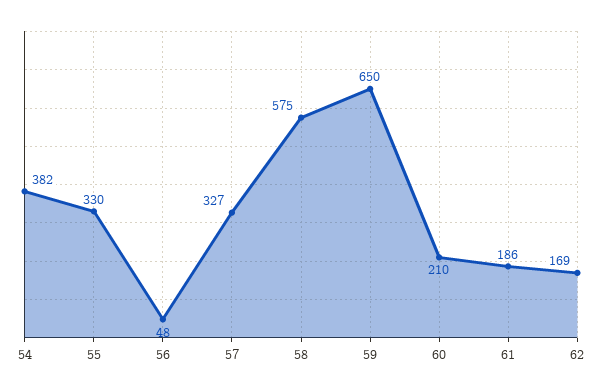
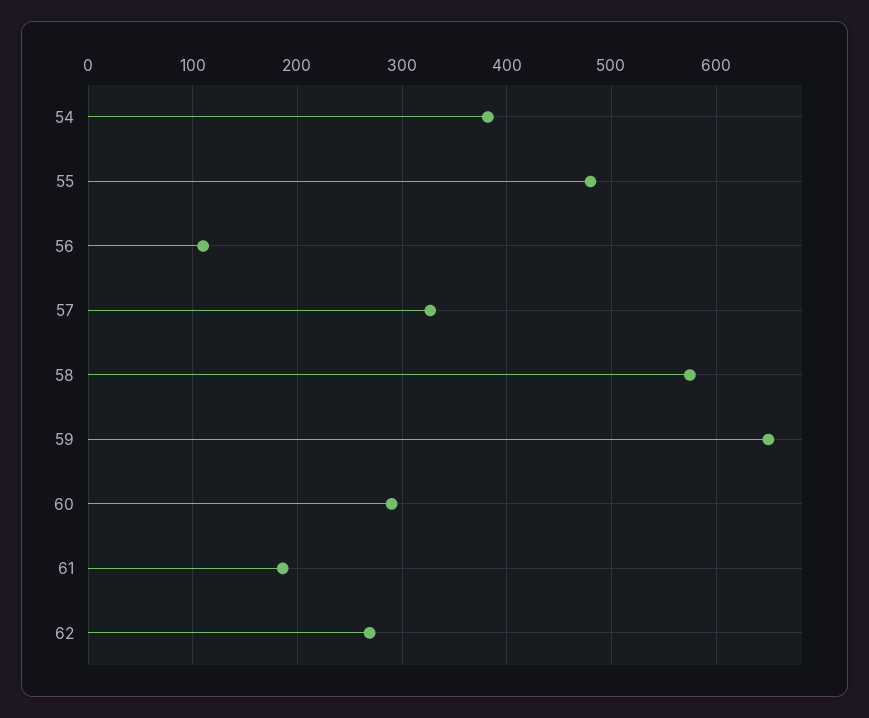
55: 330 -> 480
56: 48 -> 110
60: 210 -> 290
62: 169 -> 270

